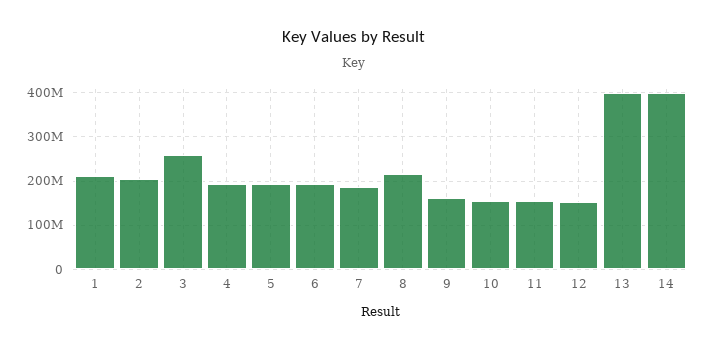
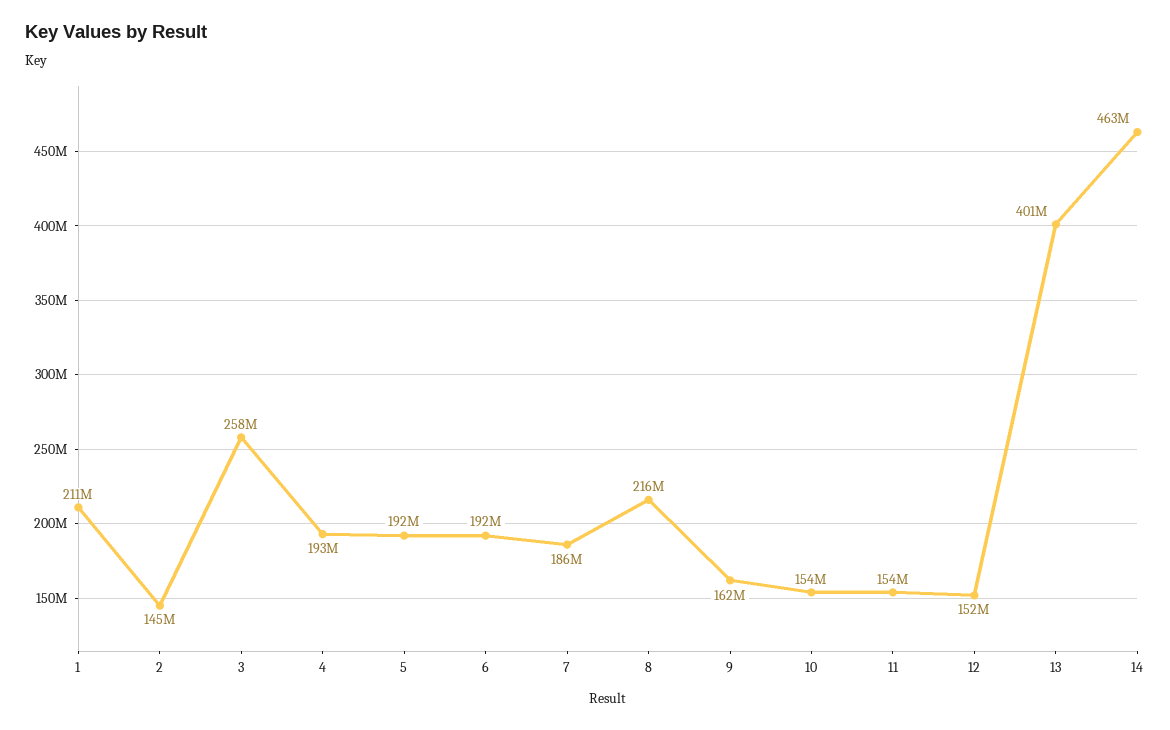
2: 200000000 -> 145000000
14: 400000000 -> 463000000

